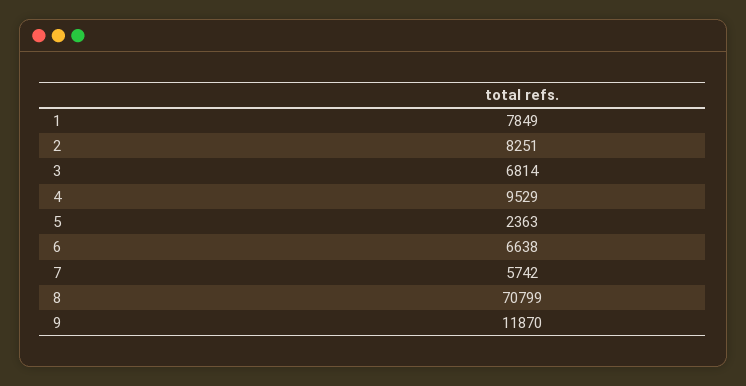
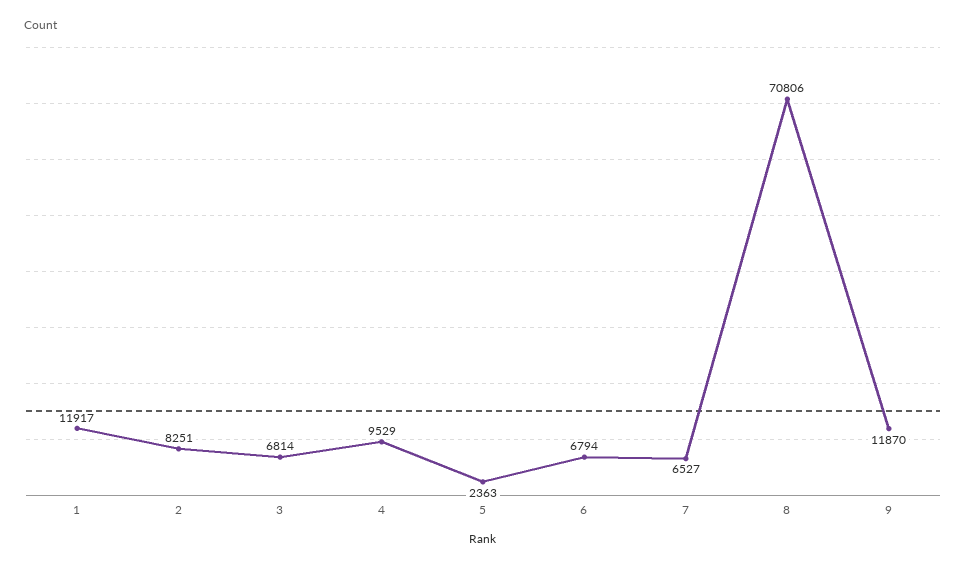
1: 7849 -> 11917
6: 6638 -> 6794
7: 5742 -> 6527
8: 70799 -> 70806

